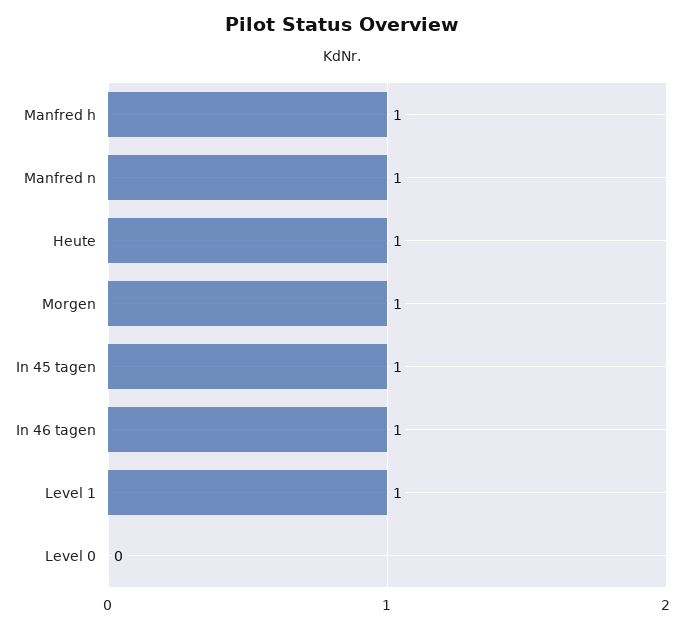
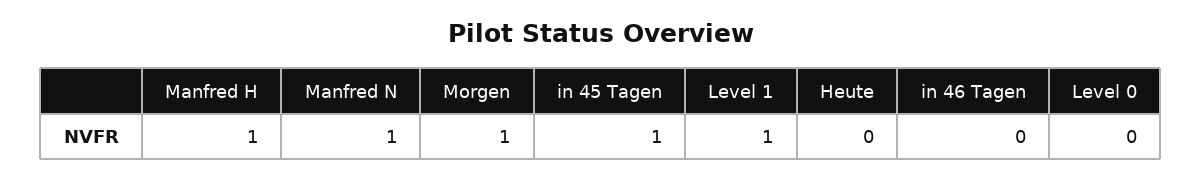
Heute: 1 -> 0
In 46 tagen: 1 -> 0

